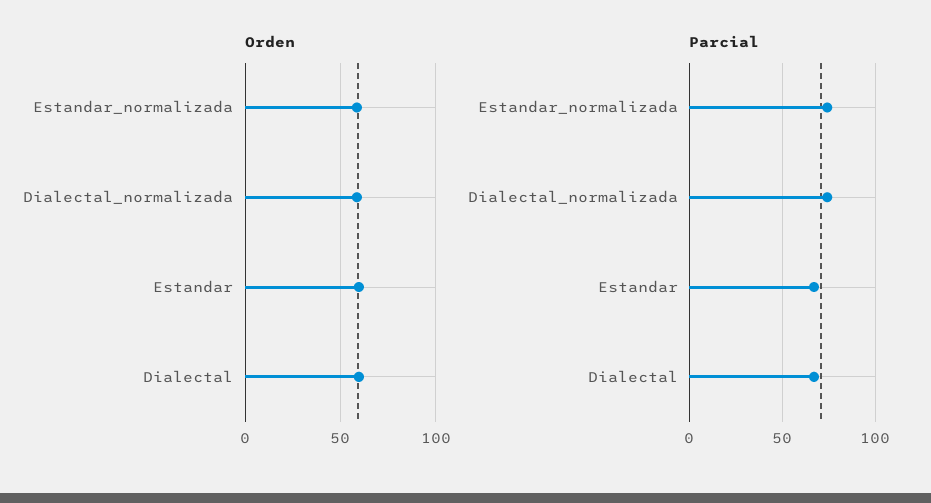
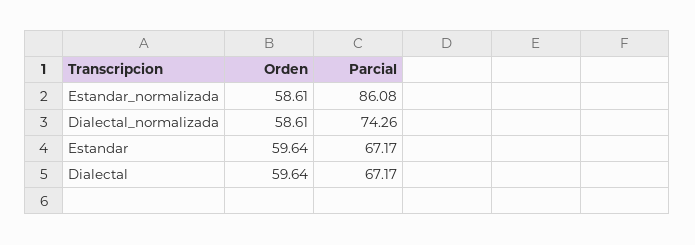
Parcial, Estandar_normalizada: 75 -> 86.08

